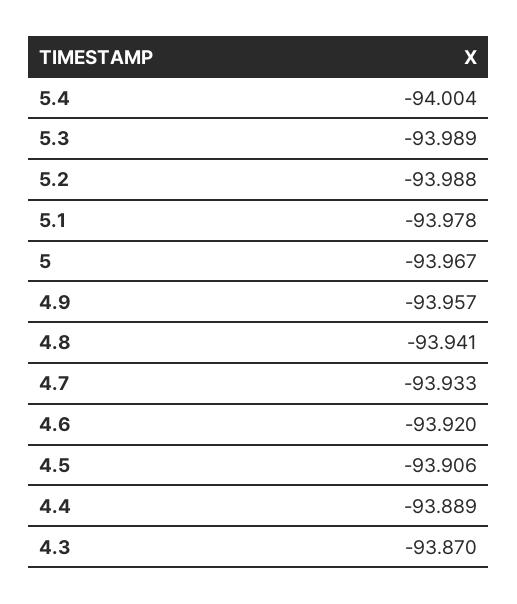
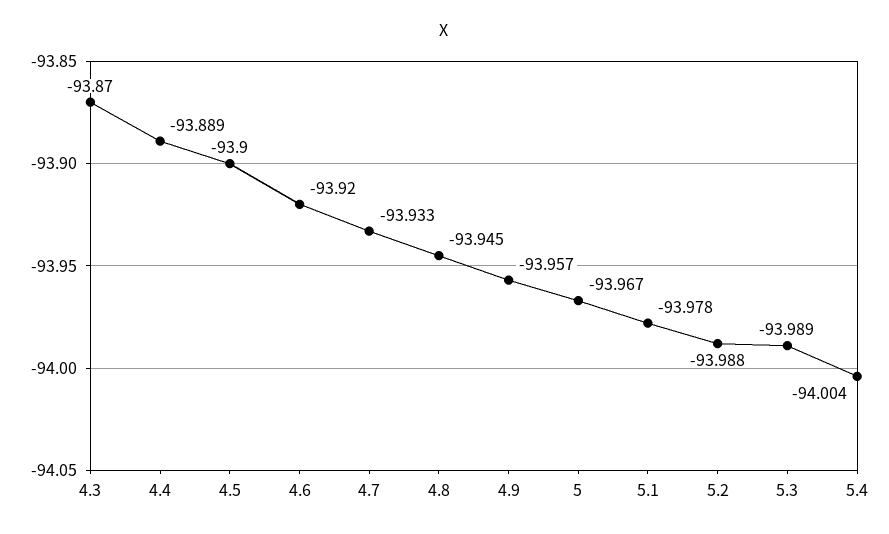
4.8: -93.941 -> -93.945
4.5: -93.906 -> -93.9

